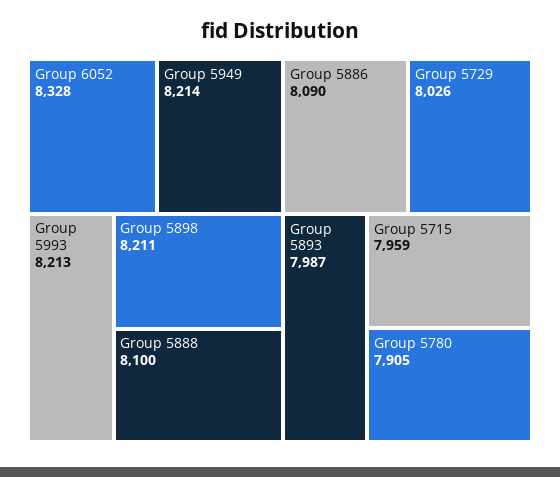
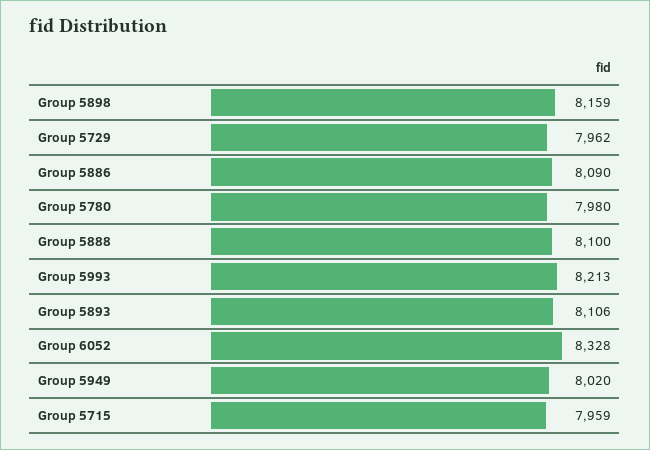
Group 5949: 8214 -> 8020
Group 5898: 8211 -> 8159
Group 5729: 8026 -> 7962
Group 5893: 7987 -> 8106
Group 5780: 7905 -> 7980

